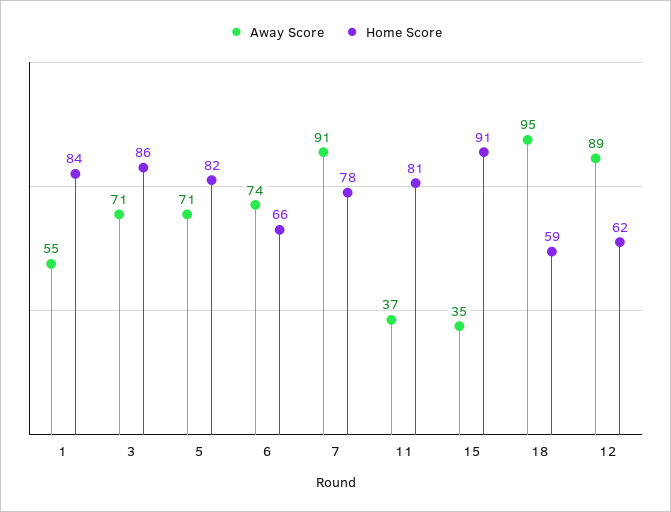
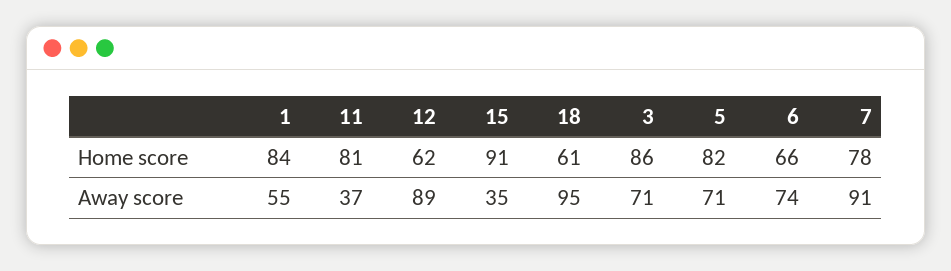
Home Score, 18: 59 -> 61

